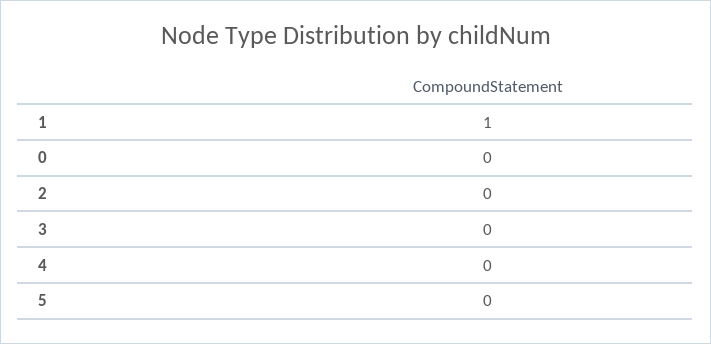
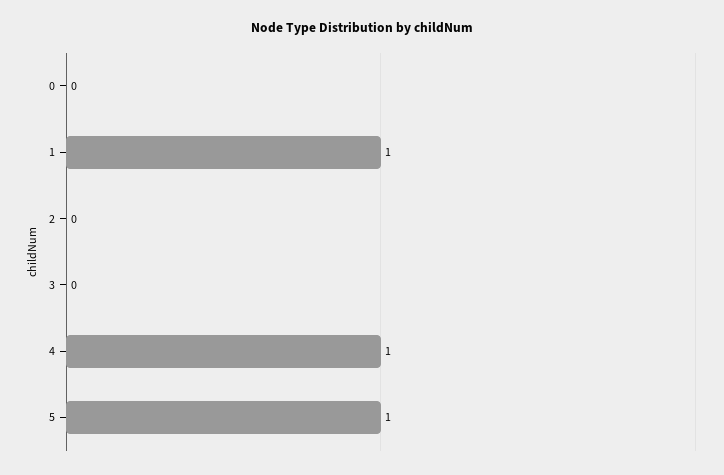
4: 0 -> 1
5: 0 -> 1

